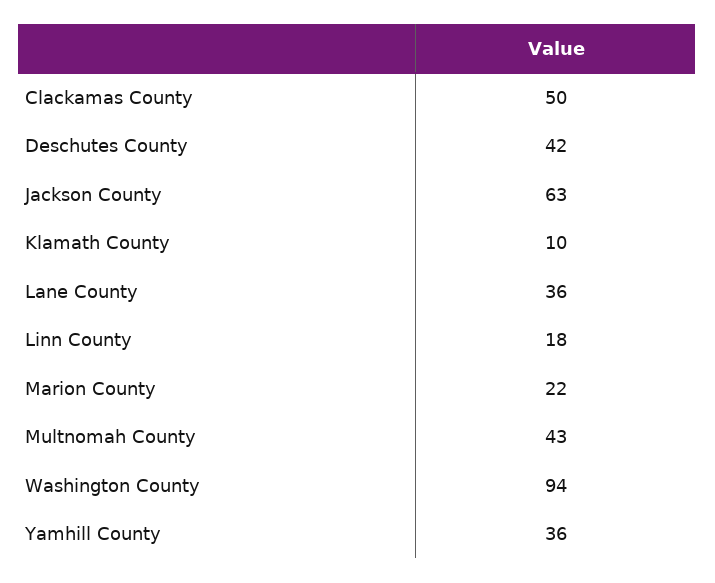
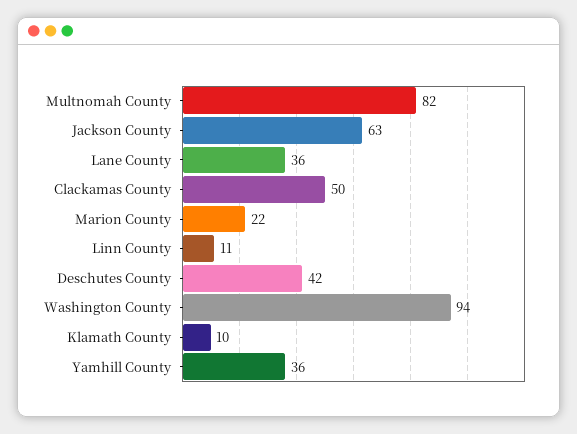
Linn County: 18 -> 11
Multnomah County: 43 -> 82

